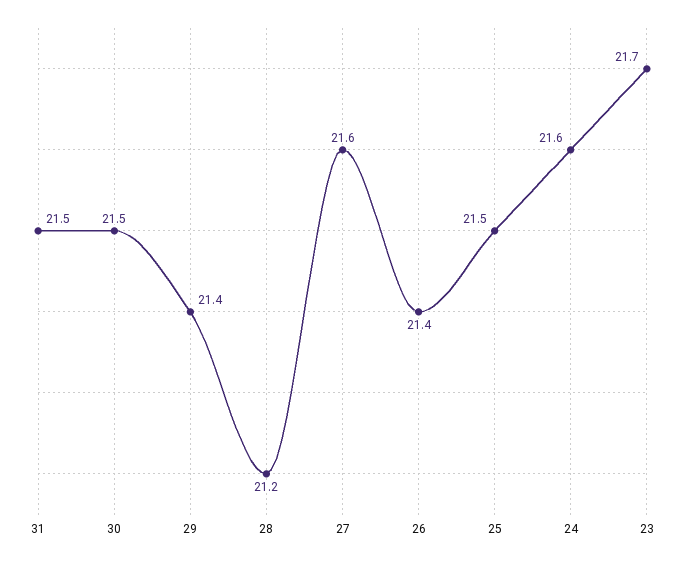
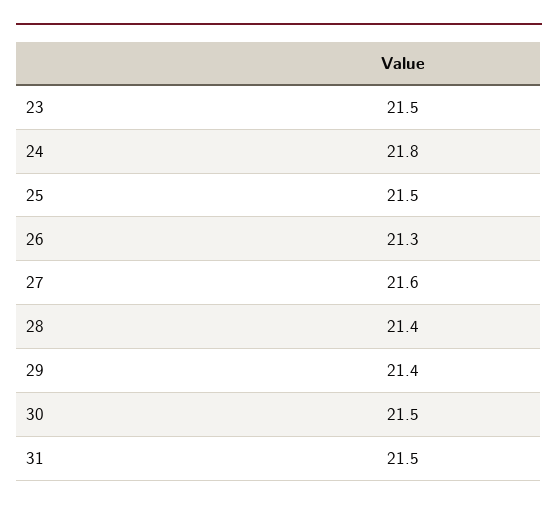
28: 21.2 -> 21.4
26: 21.4 -> 21.3
24: 21.6 -> 21.8
23: 21.7 -> 21.5

